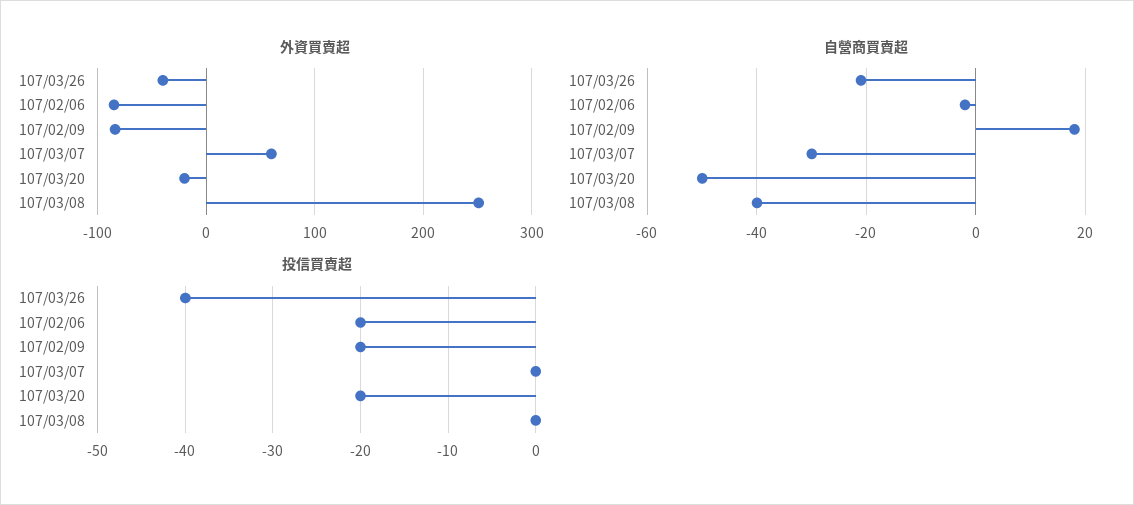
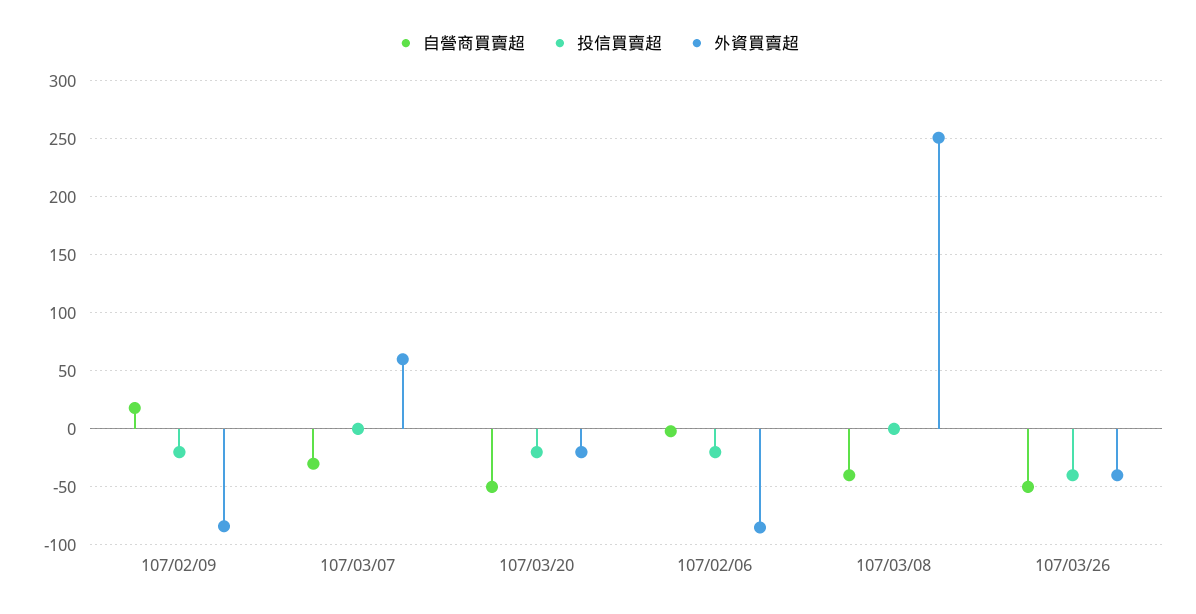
自營商買賣超, 107/03/26: -20 -> -50

